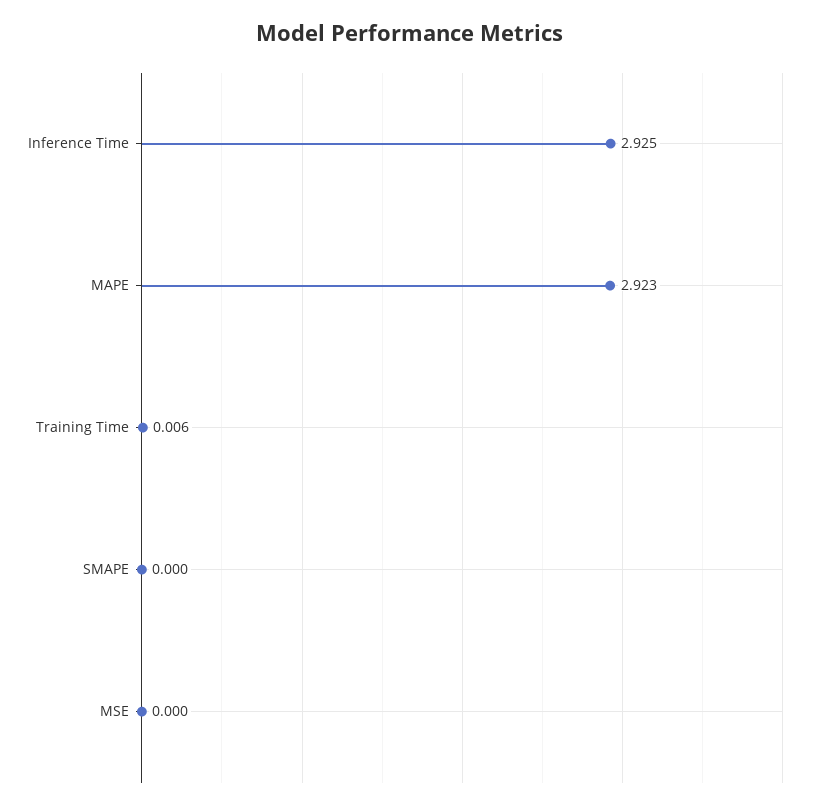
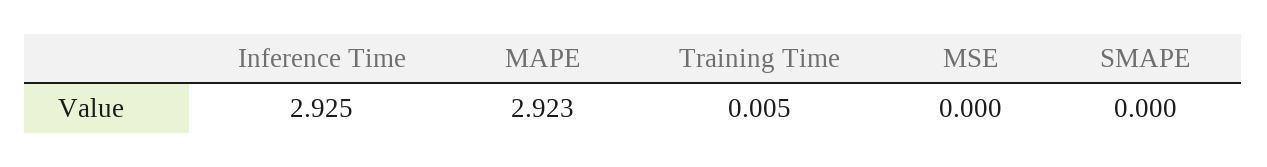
Training Time: 0.006 -> 0.005

